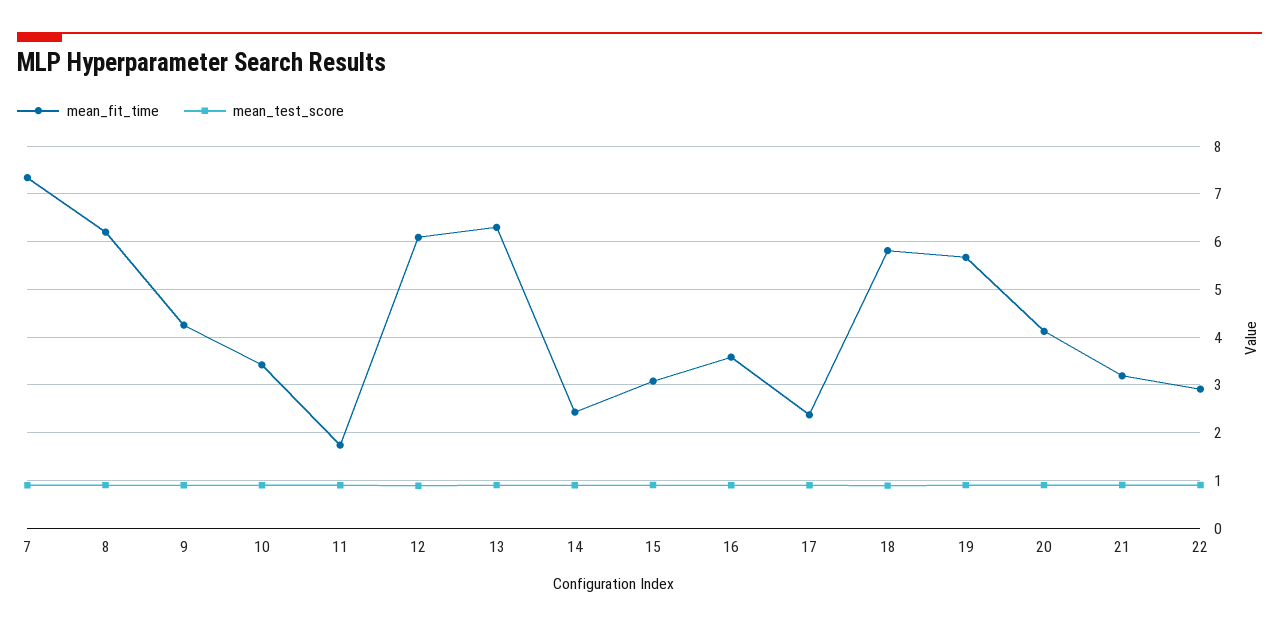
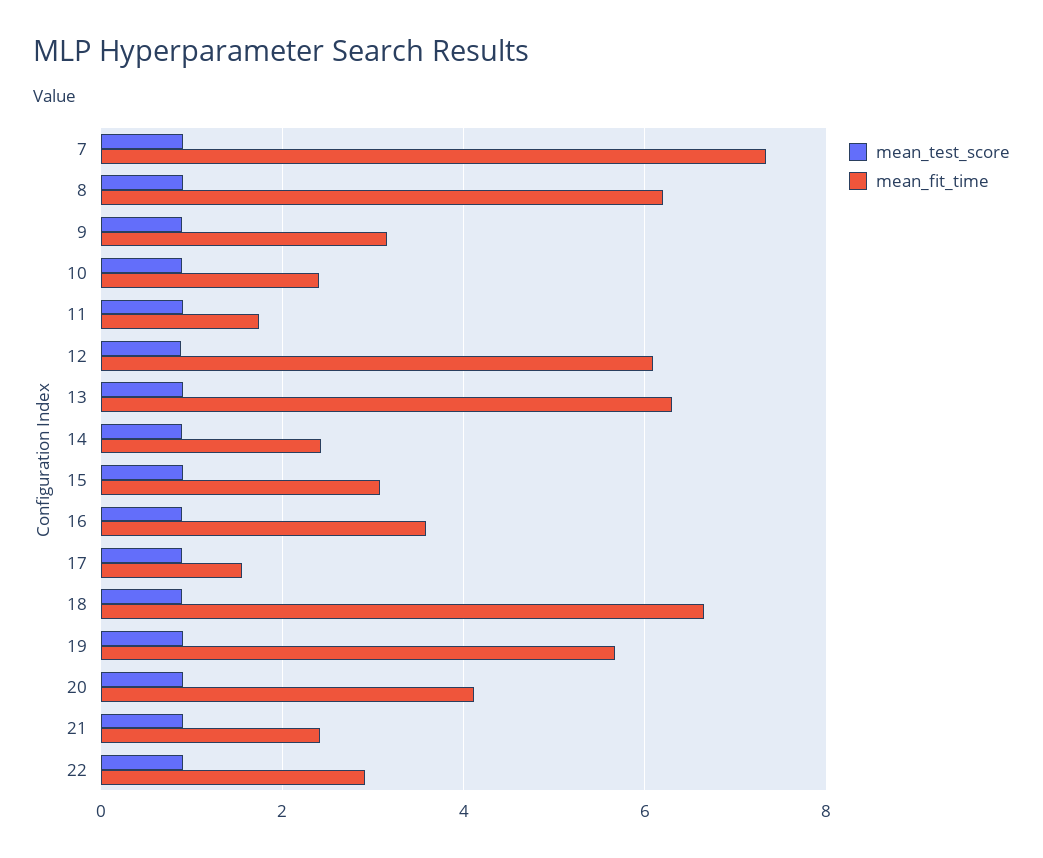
mean_fit_time, 9: 4.2 -> 3.2
mean_fit_time, 10: 3.4 -> 2.4
mean_fit_time, 17: 2.4 -> 1.6
mean_fit_time, 18: 5.8 -> 6.6
mean_fit_time, 21: 3.2 -> 2.4

